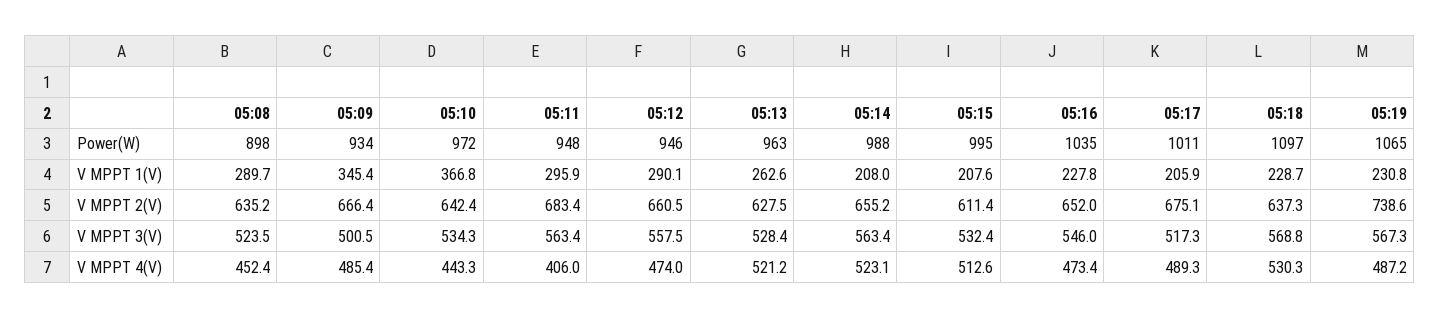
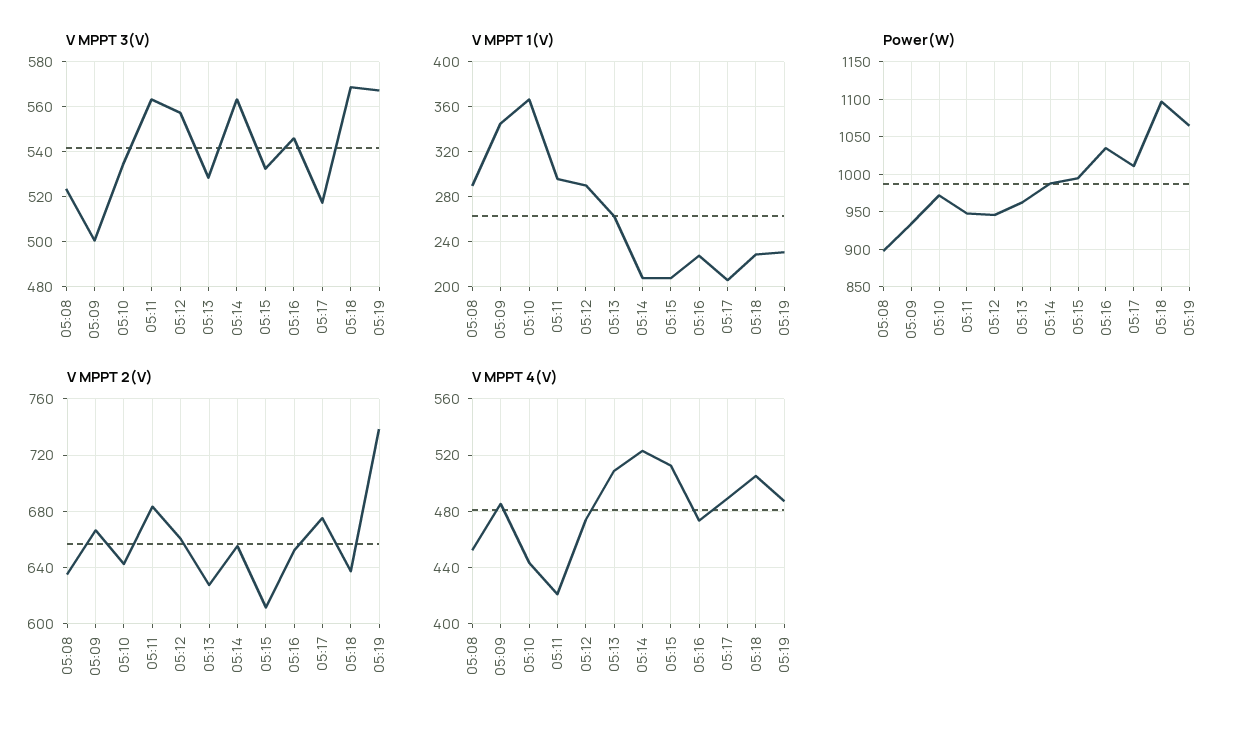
V MPPT 4(V), 05:11: 406 -> 420
V MPPT 4(V), 05:13: 521.2 -> 510
V MPPT 4(V), 05:18: 530.3 -> 505

